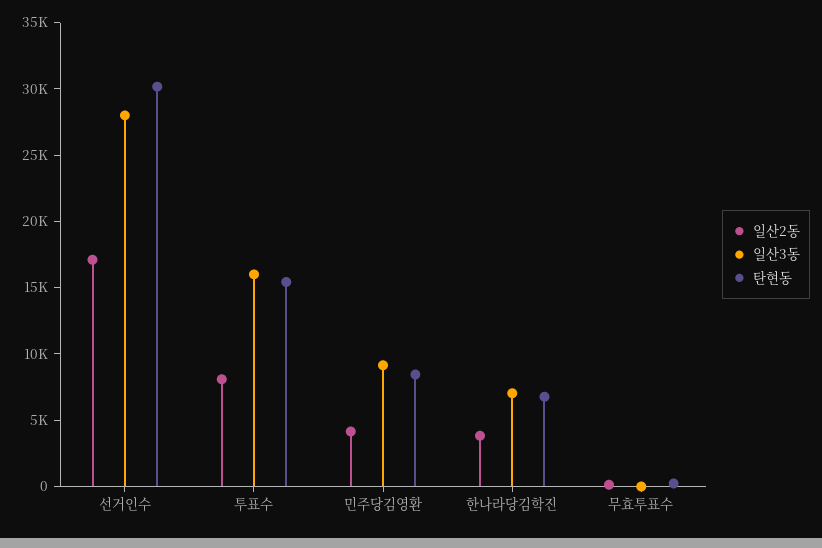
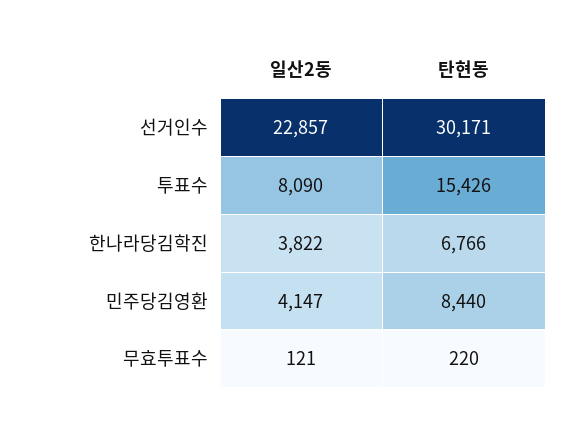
일산2동, 선거인수: 17000 -> 22857
일산3동, 선거인수: 28000 -> none
일산3동, 투표수: 16000 -> none
일산3동, 민주당김영환: 9000 -> none
일산3동, 한나라당김학진: 7000 -> none
일산3동, 무효투표수: 0 -> none

